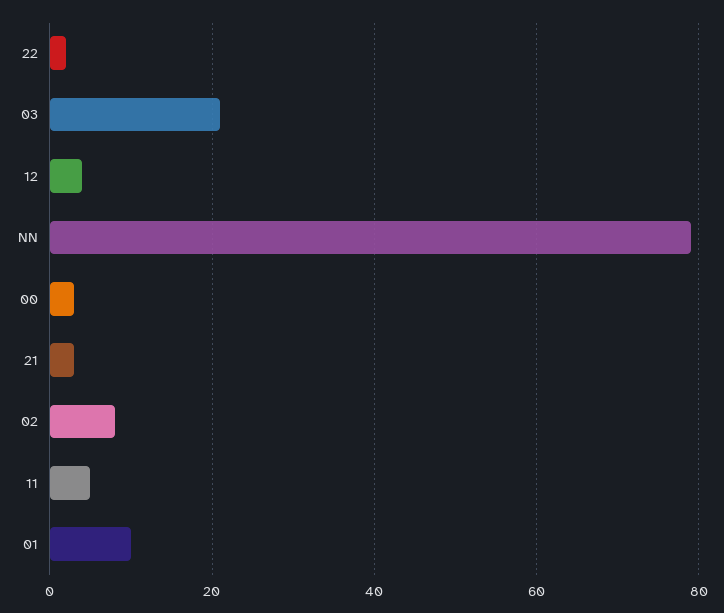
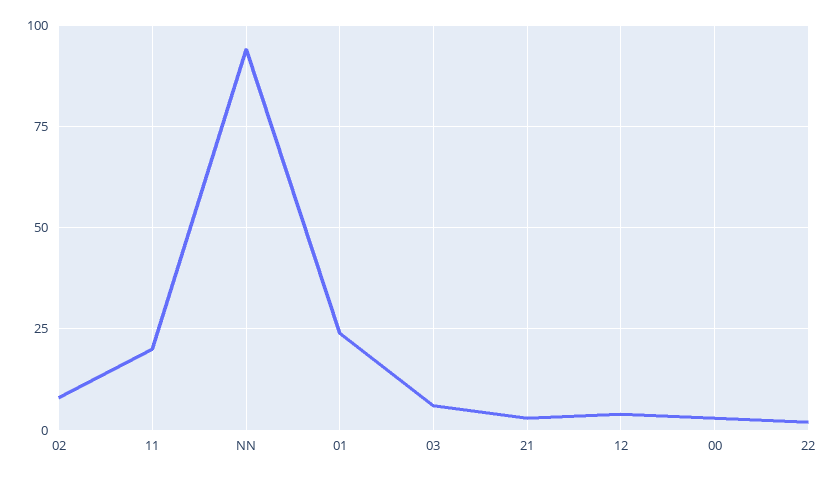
03: 20 -> 5
NN: 80 -> 95
11: 5 -> 20
01: 10 -> 25

